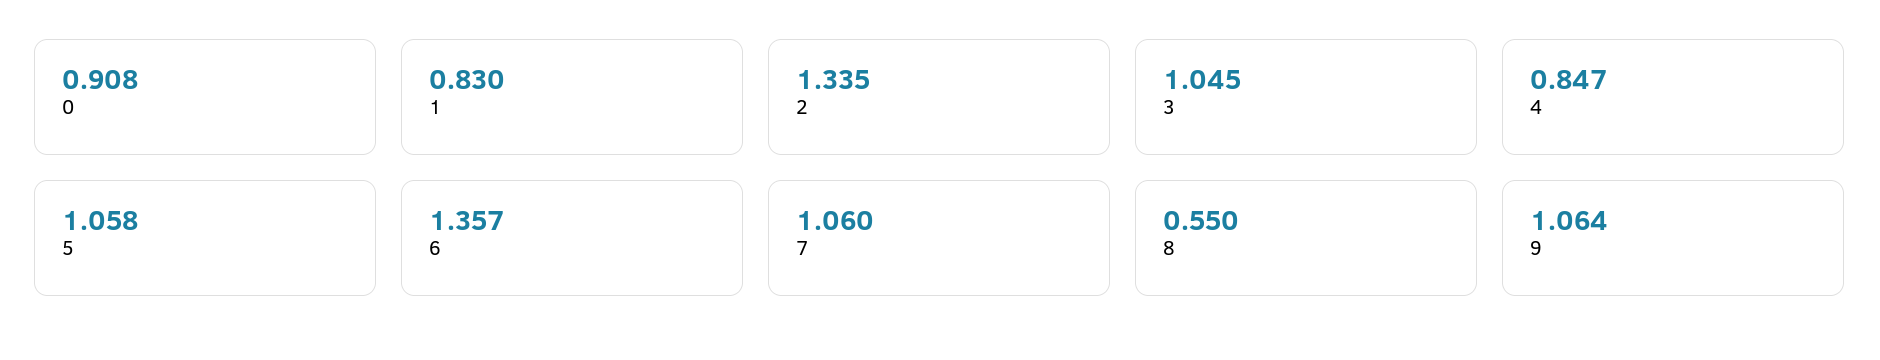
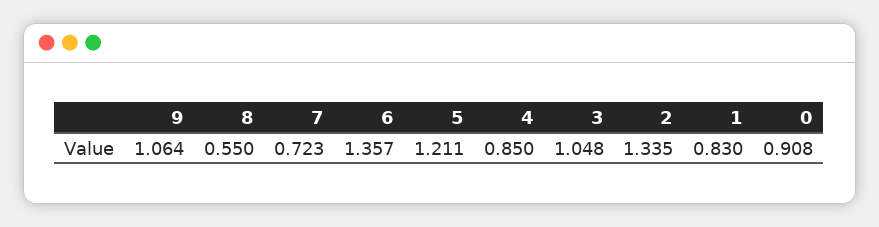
3: 1.045 -> 1.048
4: 0.847 -> 0.85
5: 1.058 -> 1.211
7: 1.06 -> 0.723

